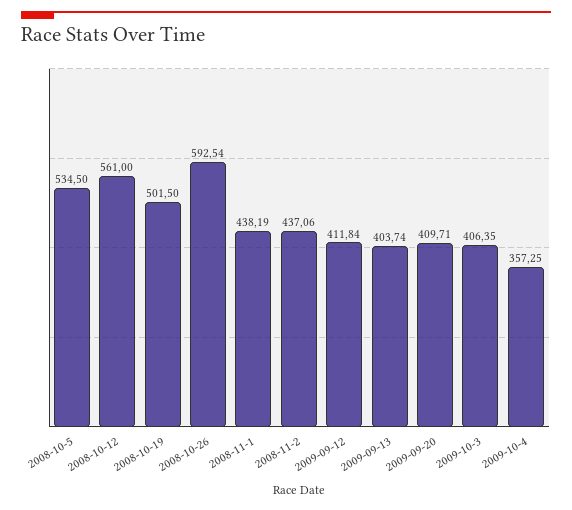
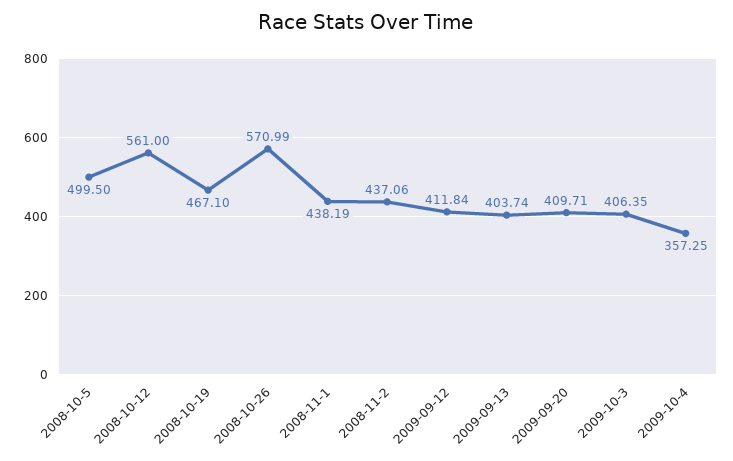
2008-10-5: 534.5 -> 499.5
2008-10-19: 501.5 -> 467.1
2008-10-26: 592.54 -> 570.99

